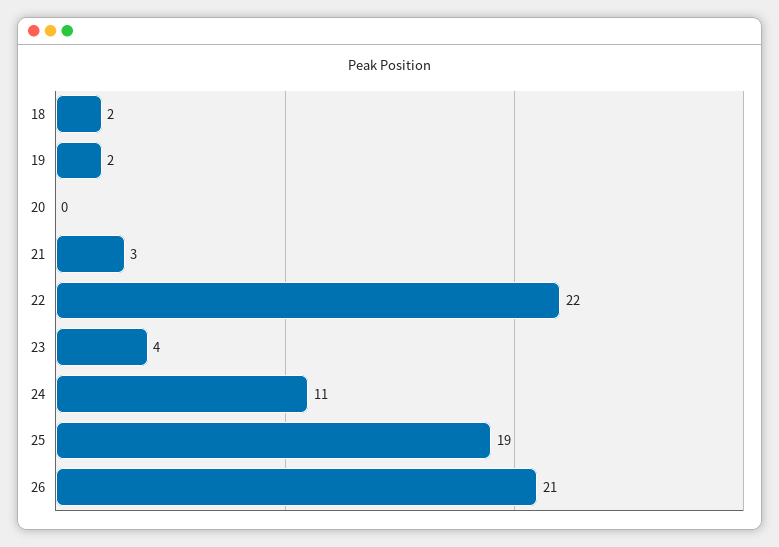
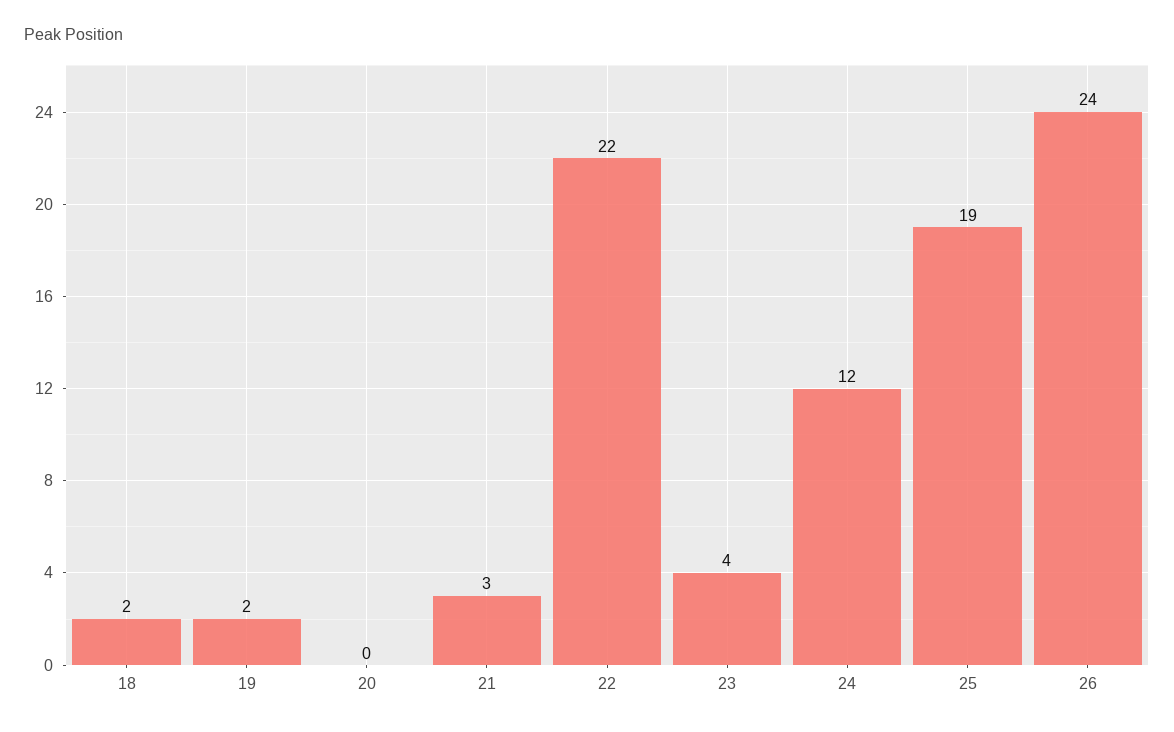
24: 11 -> 12
26: 21 -> 24

